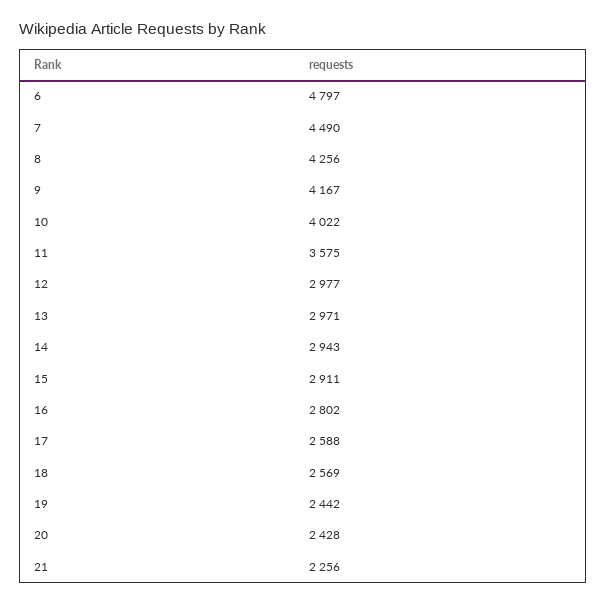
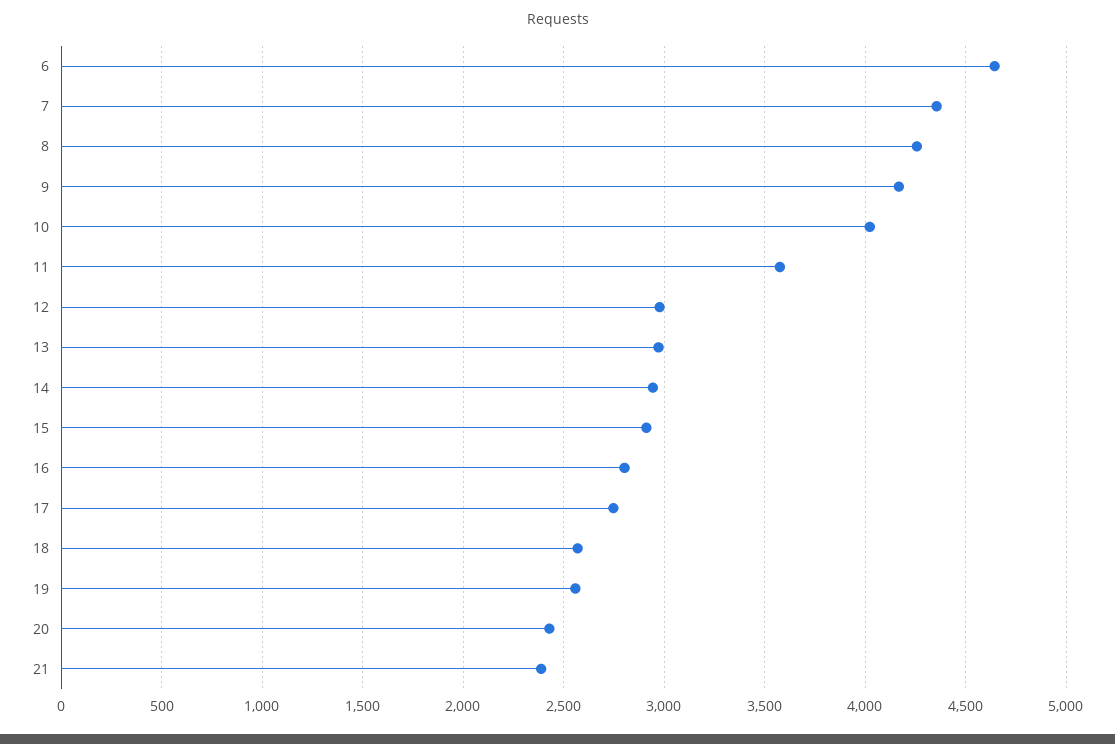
6: 4797 -> 4650
7: 4490 -> 4350
17: 2588 -> 2750
19: 2442 -> 2550
21: 2256 -> 2400

